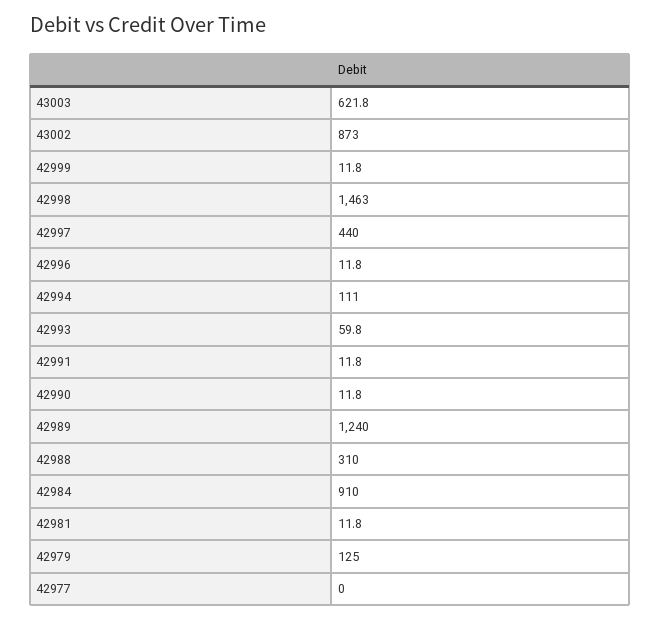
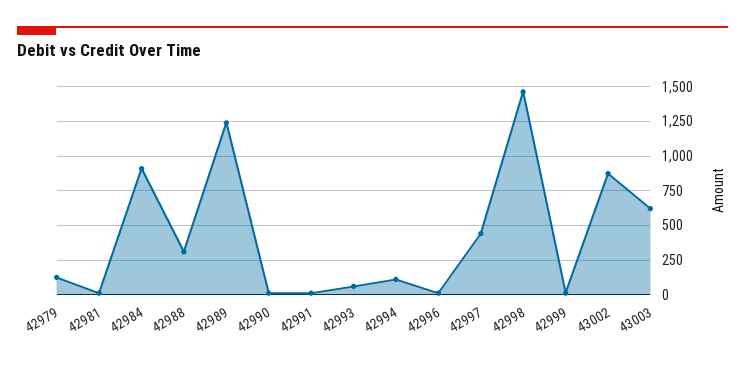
42977: 0 -> none

